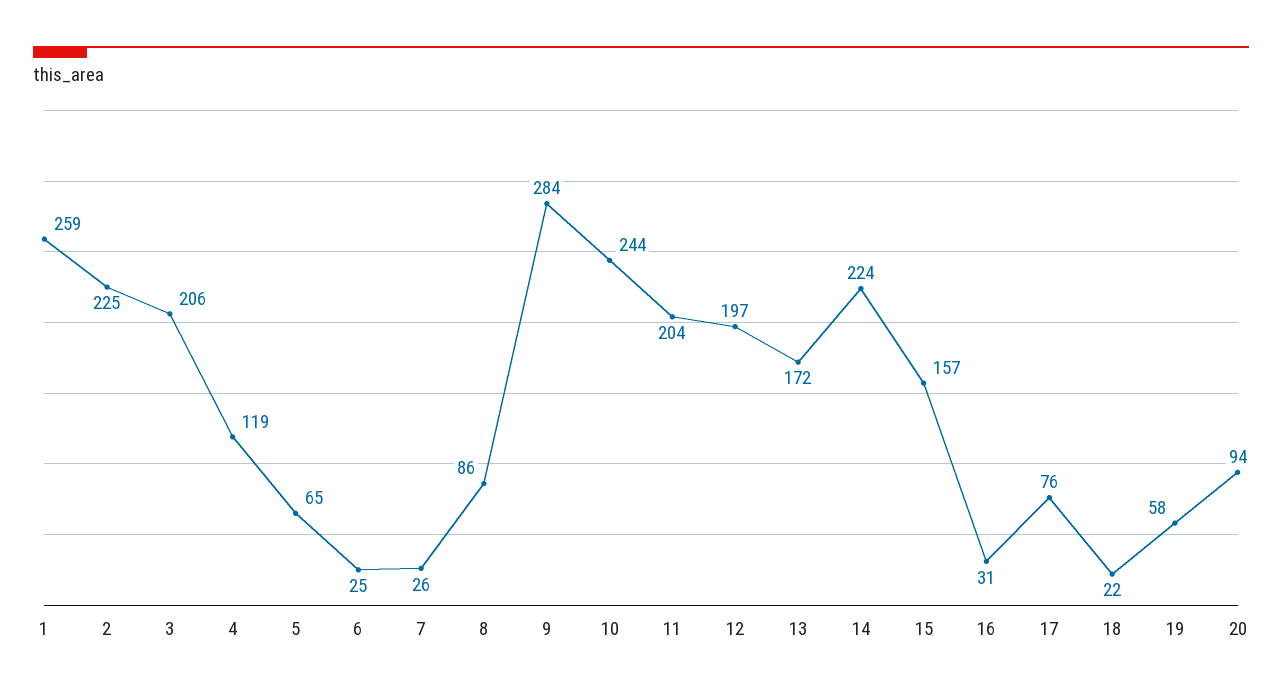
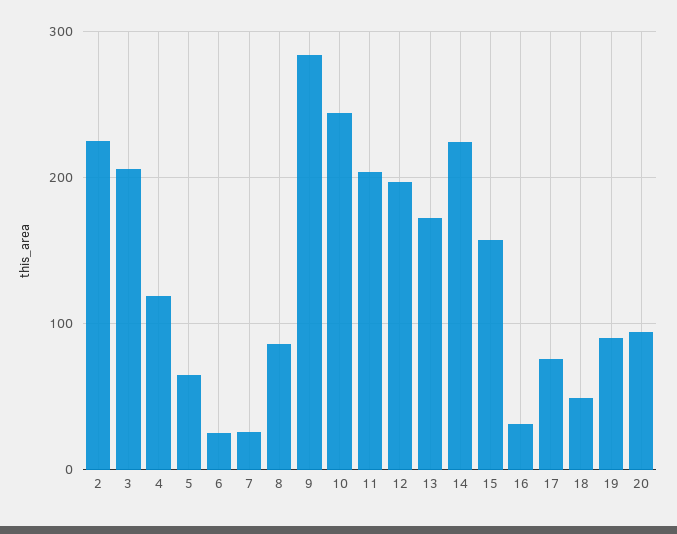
1: 259 -> none
18: 22 -> 50
19: 58 -> 90

